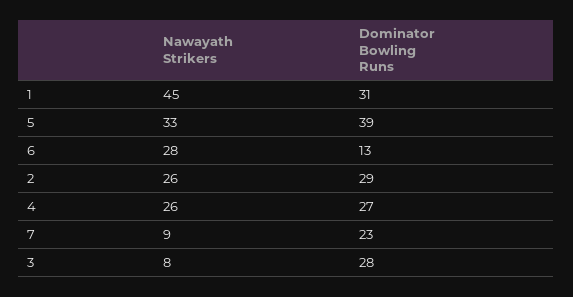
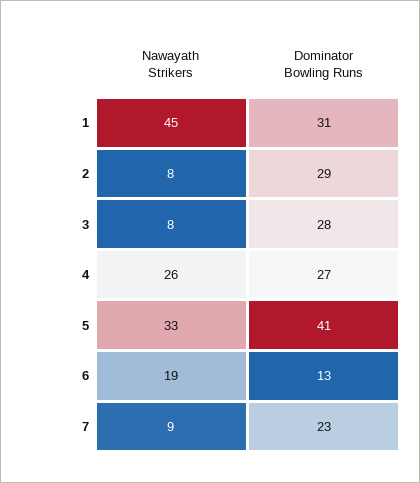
Dominator Bowling Runs, 5: 39 -> 41
Nawayath Strikers, 6: 28 -> 19
Nawayath Strikers, 2: 26 -> 8

